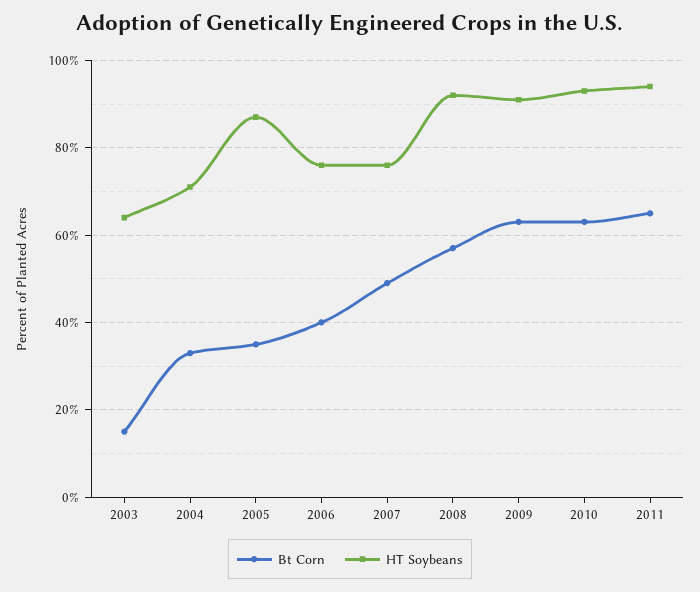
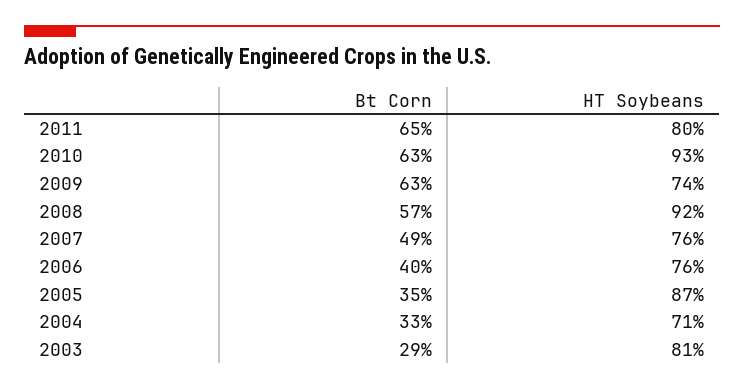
Bt Corn, 2003: 15 -> 29
HT Soybeans, 2003: 65 -> 81
HT Soybeans, 2009: 90 -> 74
HT Soybeans, 2011: 95 -> 80

